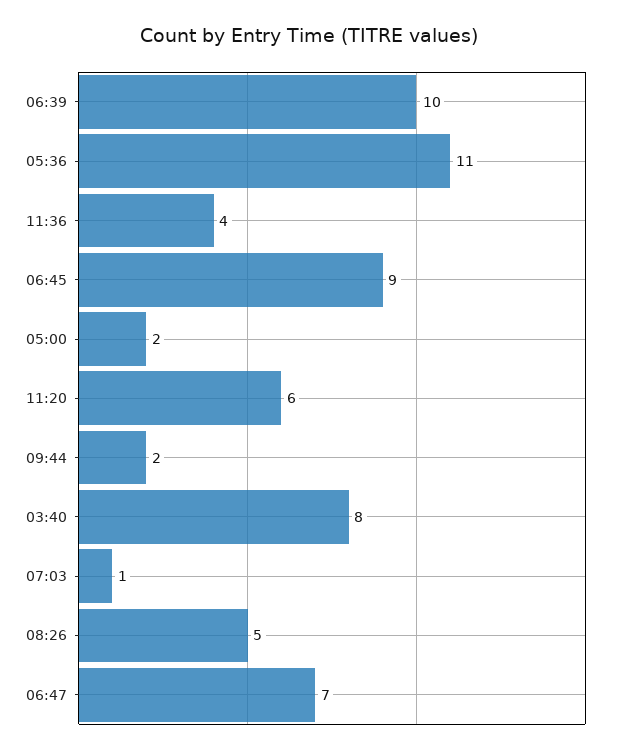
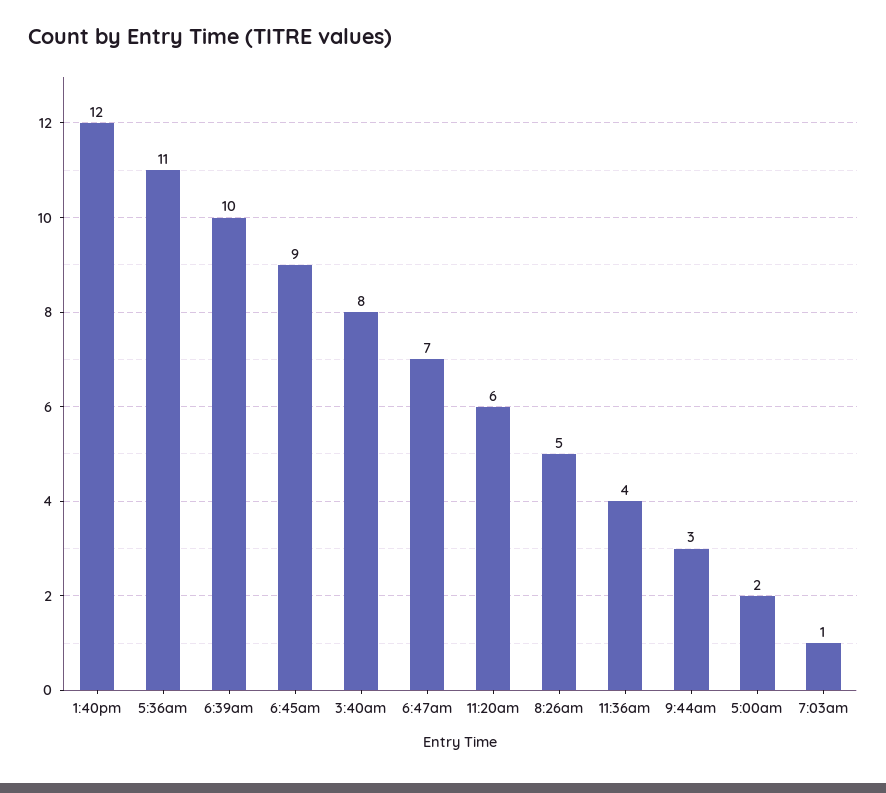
09:44: 2 -> 3
1:40pm: none -> 12

